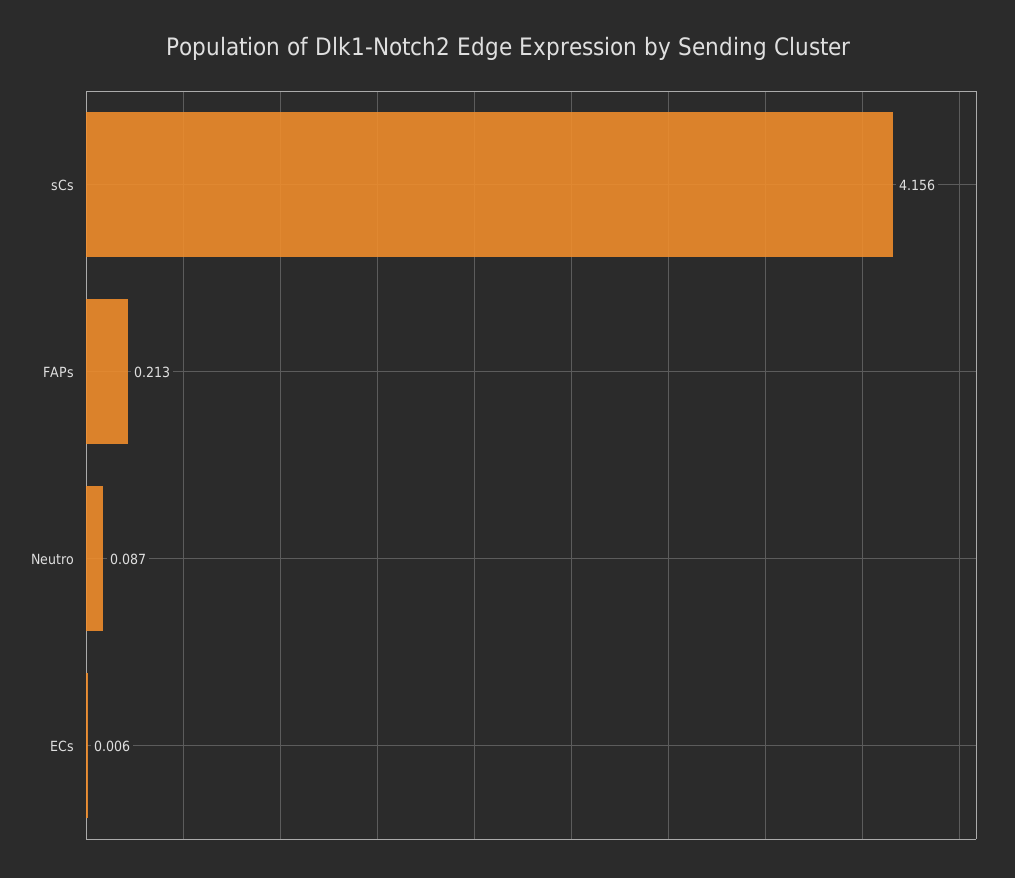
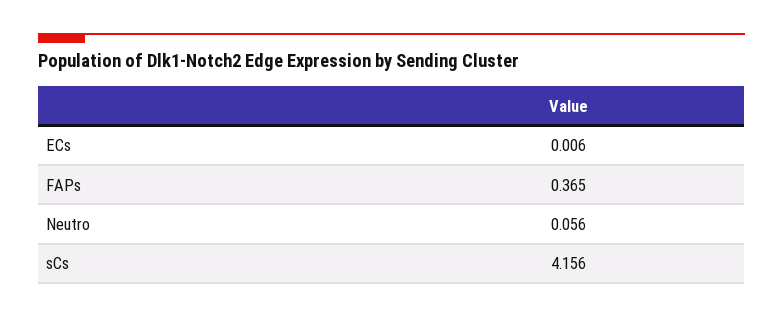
FAPs: 0.213 -> 0.365
Neutro: 0.087 -> 0.056

